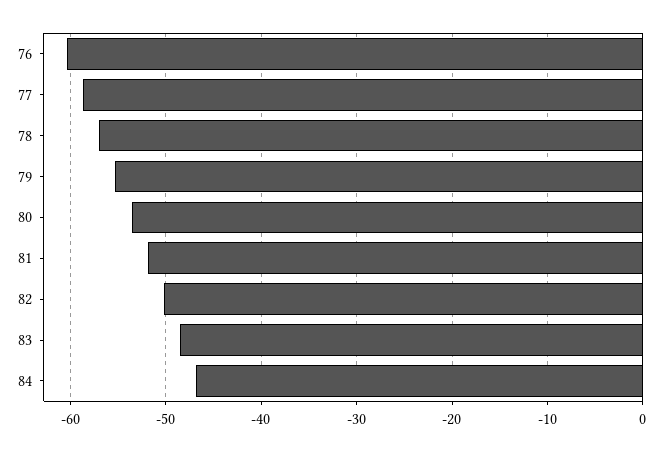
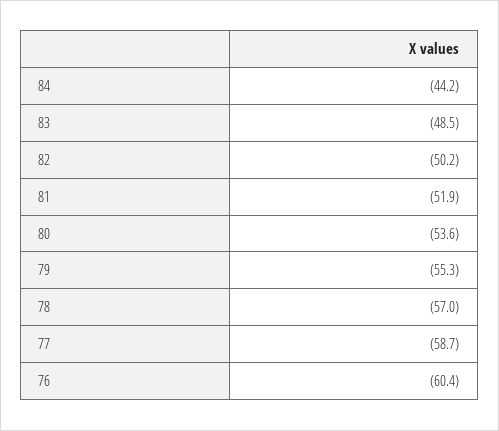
84: -47 -> -44.2

